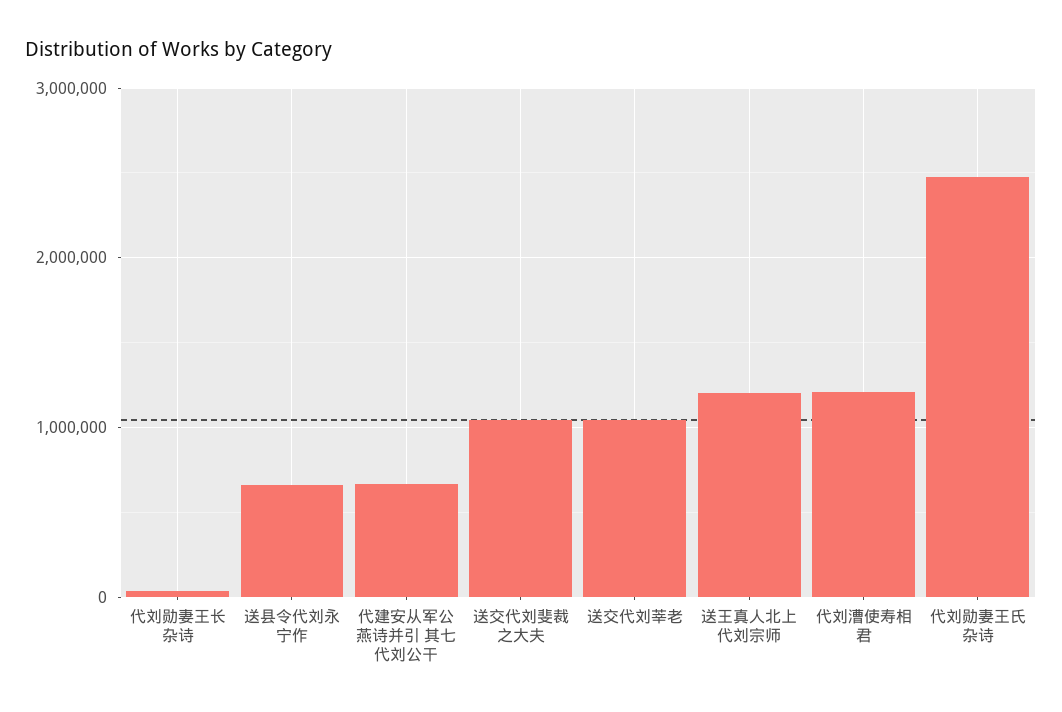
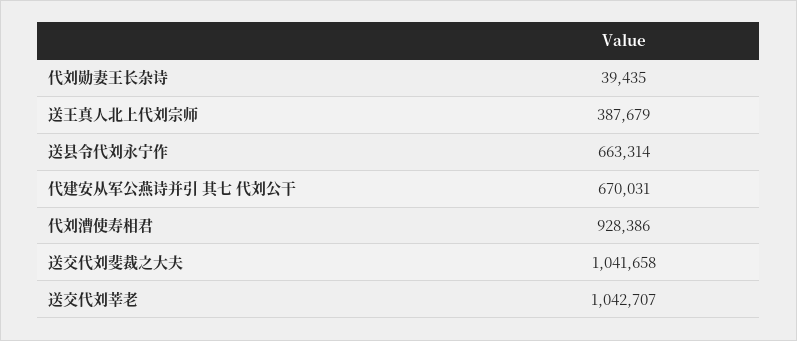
送王真人北上代刘宗师: 1200000 -> 387679
代刘漕使寿相君: 1200000 -> 928386
代刘勋妻王氏杂诗: 2500000 -> none

